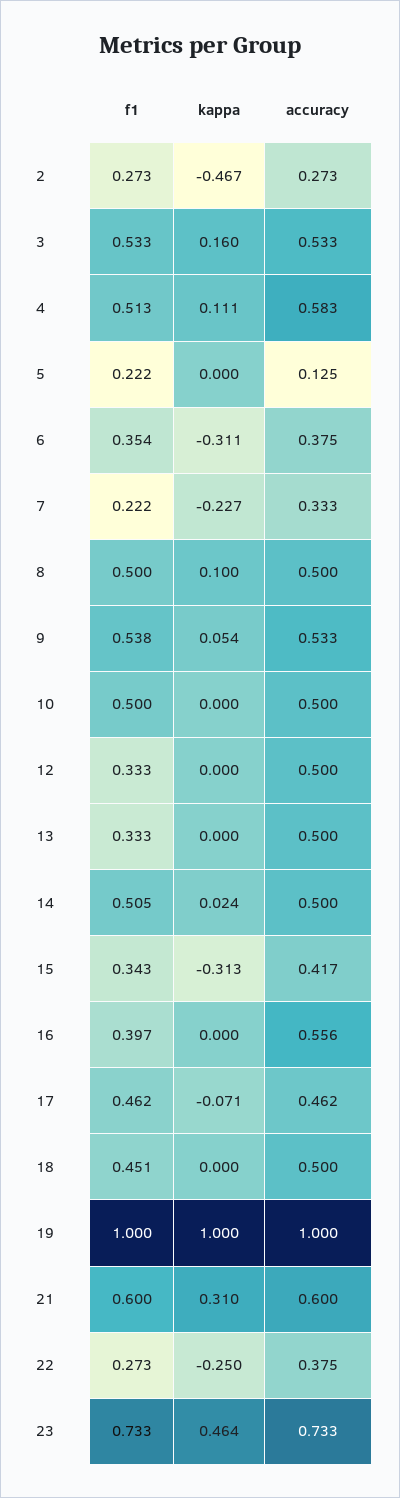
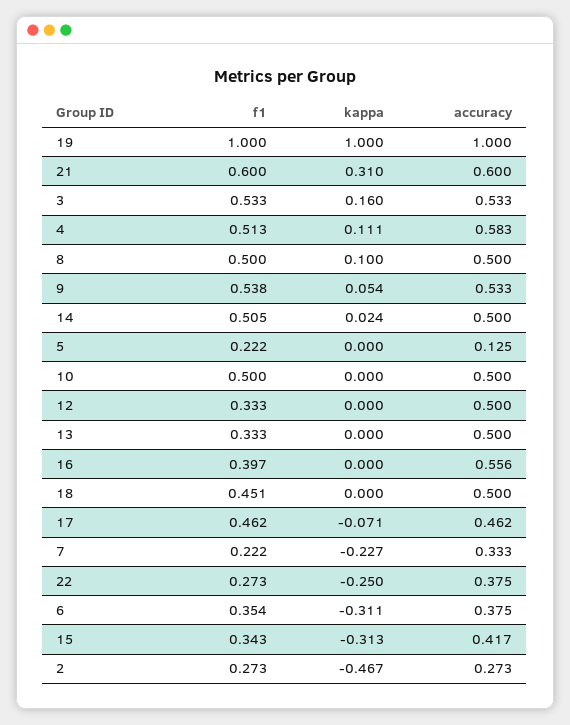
f1, 23: 0.733 -> none
kappa, 23: 0.464 -> none
accuracy, 23: 0.733 -> none

